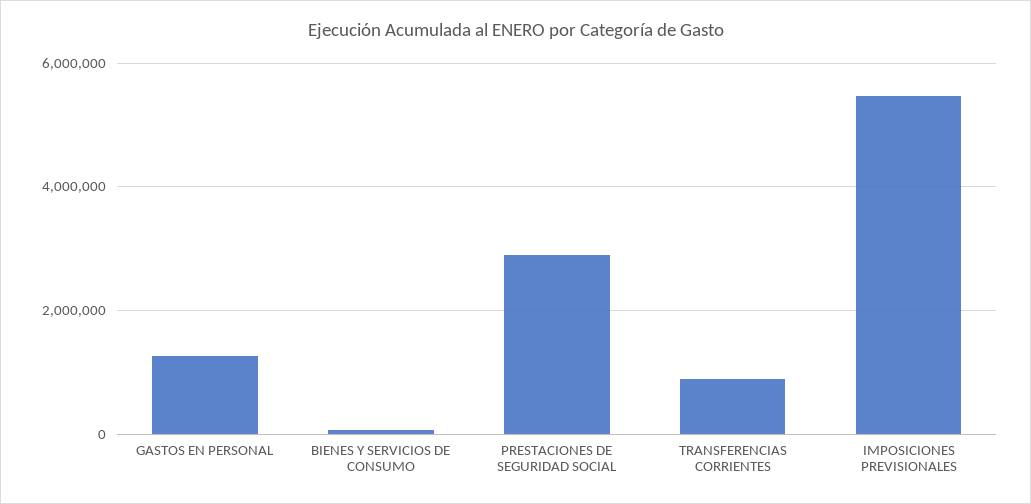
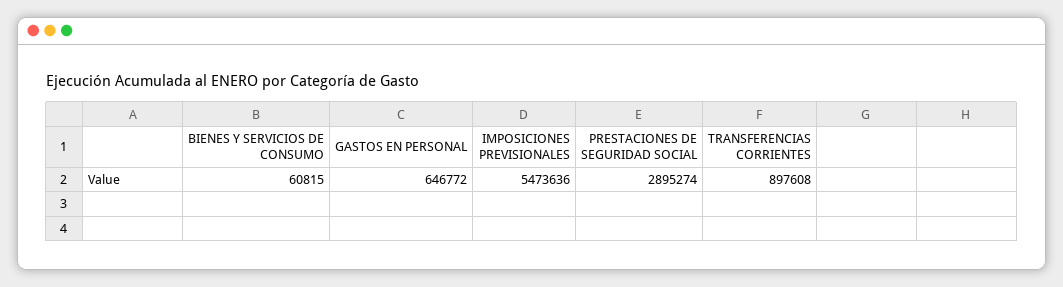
GASTOS EN PERSONAL: 1200000 -> 646772

